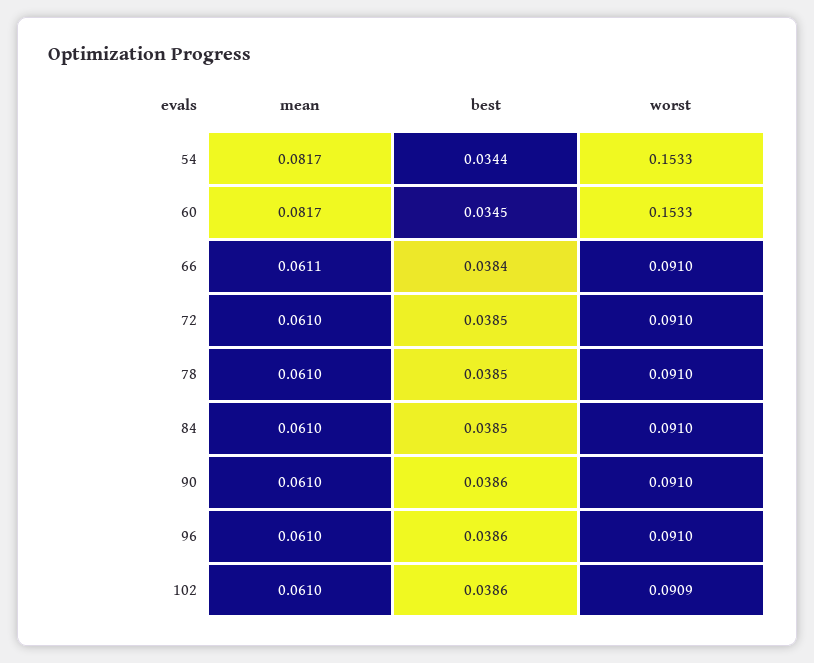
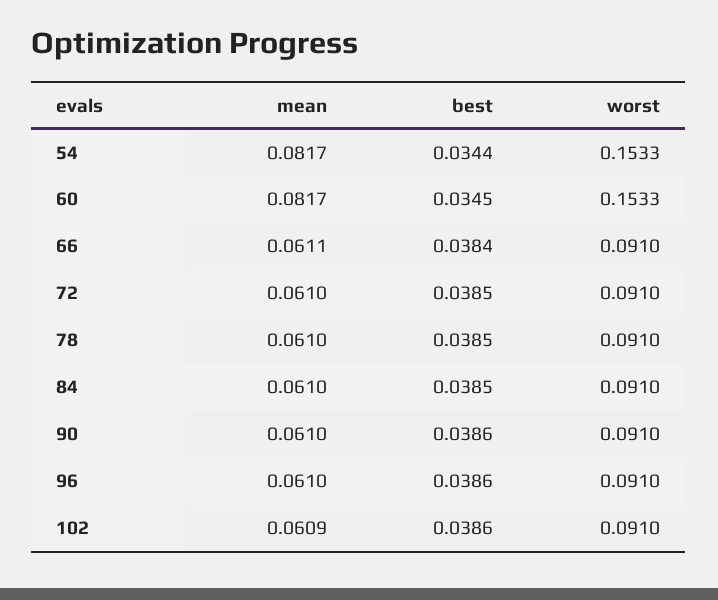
mean, 102: 0.061 -> 0.0609
worst, 102: 0.0909 -> 0.091

